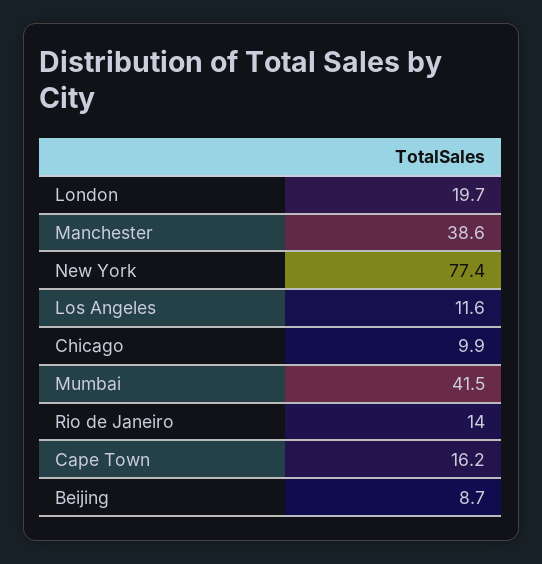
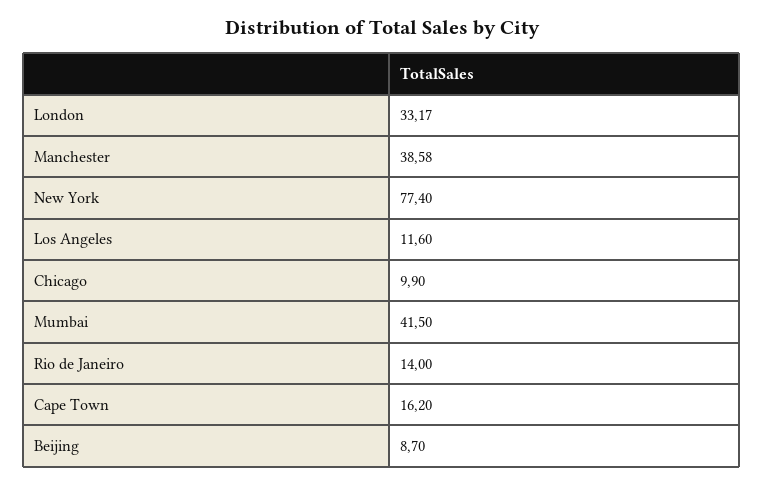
London: 19.7 -> 33.17

